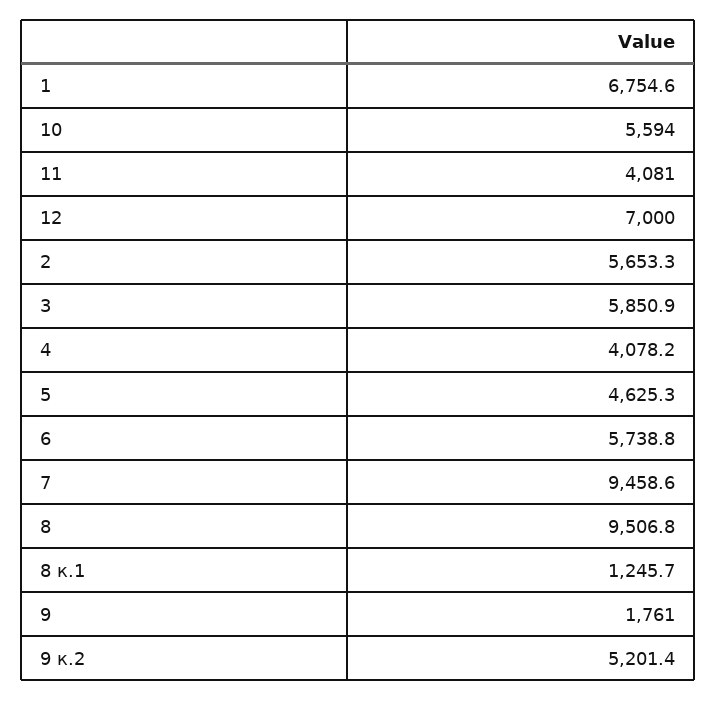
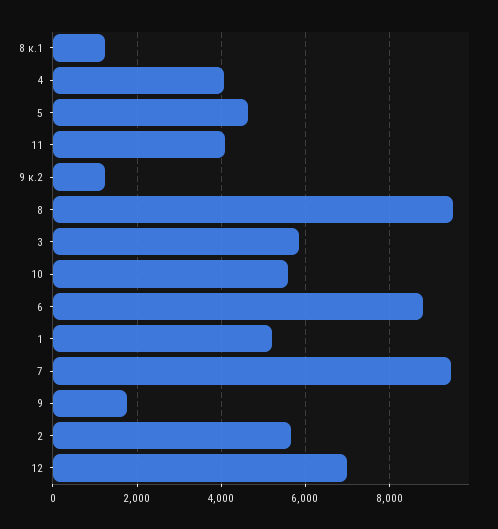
1: 6754.6 -> 5200
6: 5738.8 -> 8800
9 к.2: 5201.4 -> 1200

